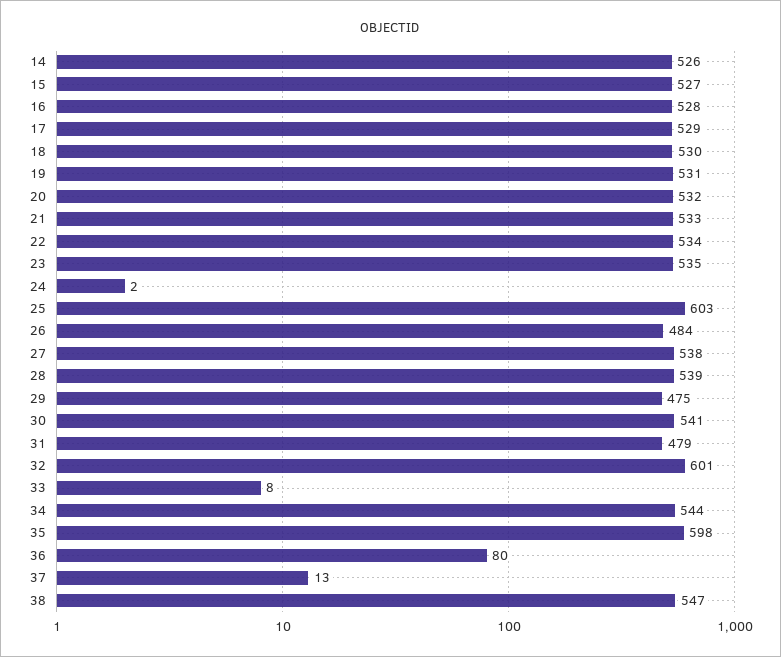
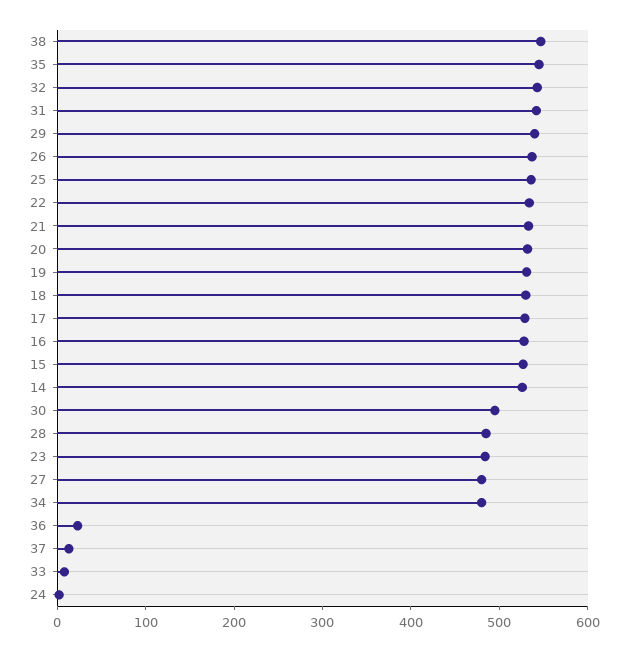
23: 535 -> 480
25: 603 -> 540
26: 484 -> 540
27: 538 -> 480
28: 539 -> 480
29: 475 -> 540
30: 541 -> 500
31: 479 -> 540
32: 601 -> 540
34: 544 -> 480
35: 598 -> 540
36: 80 -> 20

